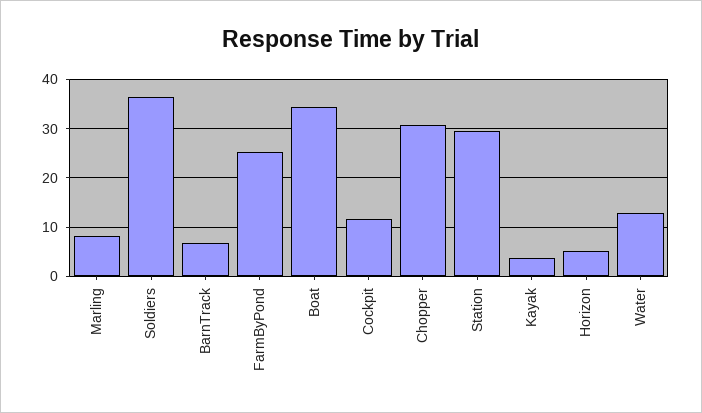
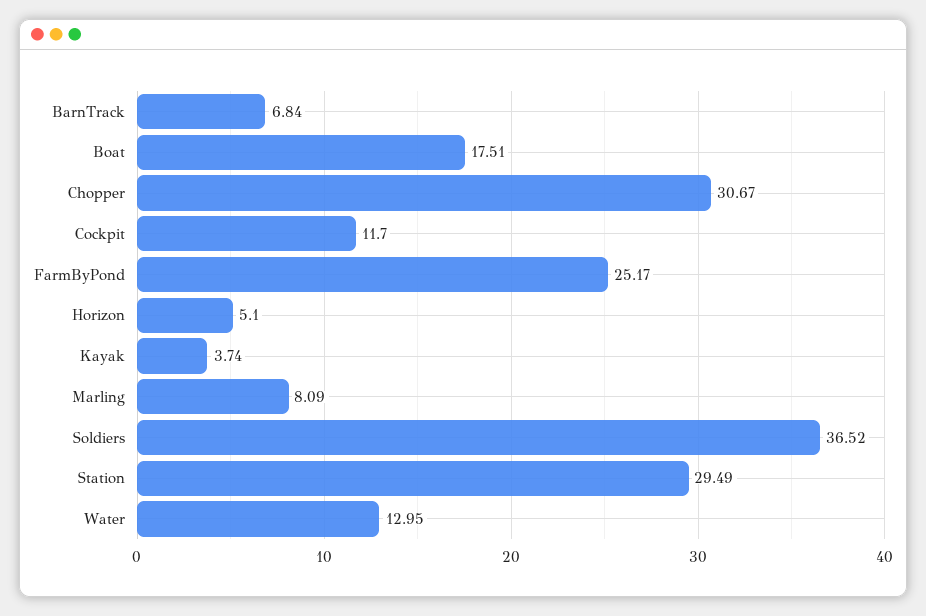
Boat: 34 -> 17.51

